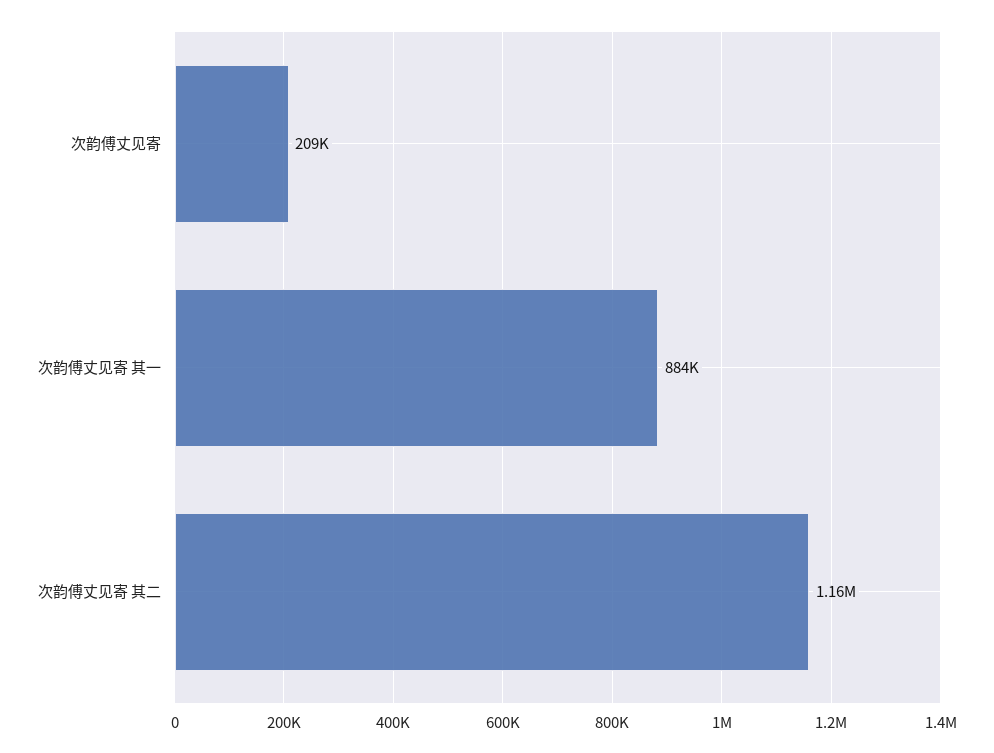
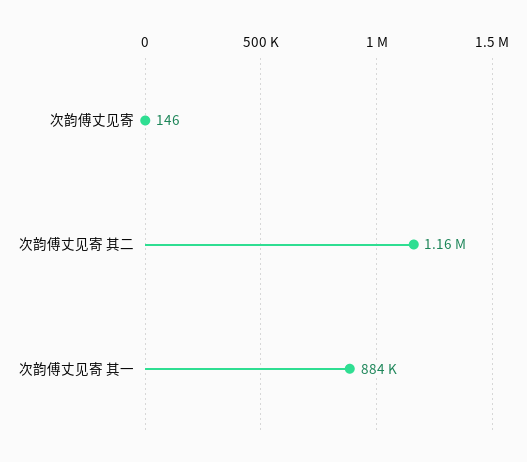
次韵傅丈见寄: 209000 -> 146

